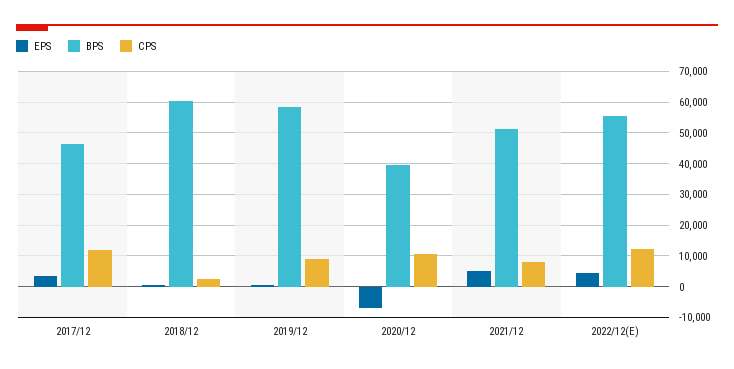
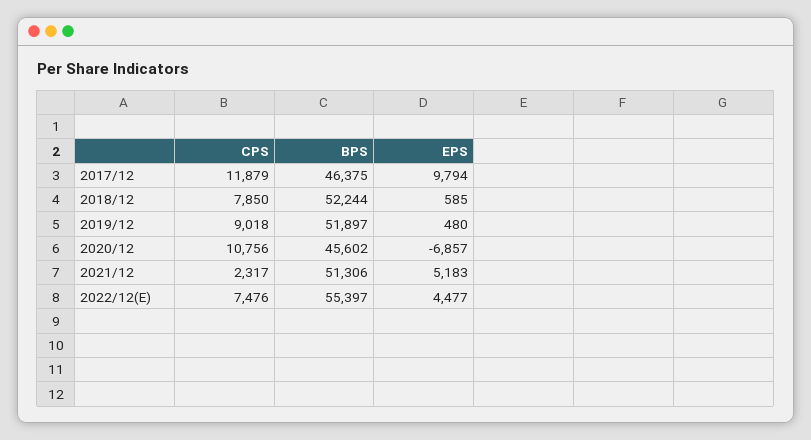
EPS, 2017/12: 4000 -> 9794
BPS, 2018/12: 60000 -> 52244
CPS, 2018/12: 2000 -> 7850
BPS, 2019/12: 58000 -> 51897
BPS, 2020/12: 40000 -> 45602
CPS, 2021/12: 8000 -> 2317
CPS, 2022/12(E): 12000 -> 7476

